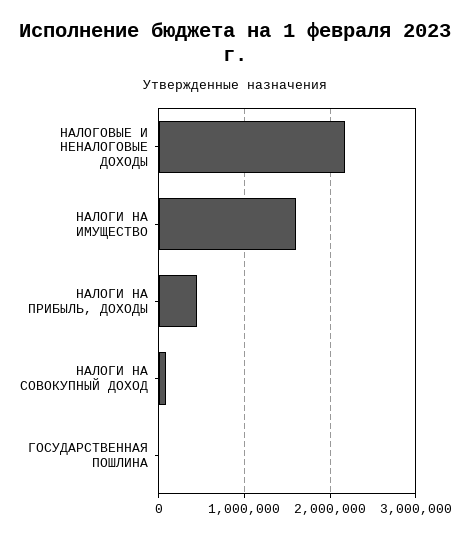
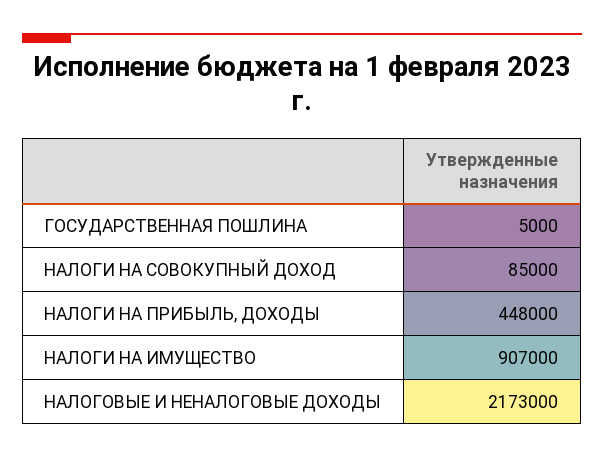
НАЛОГИ НА ИМУЩЕСТВО: 1600000 -> 907000

